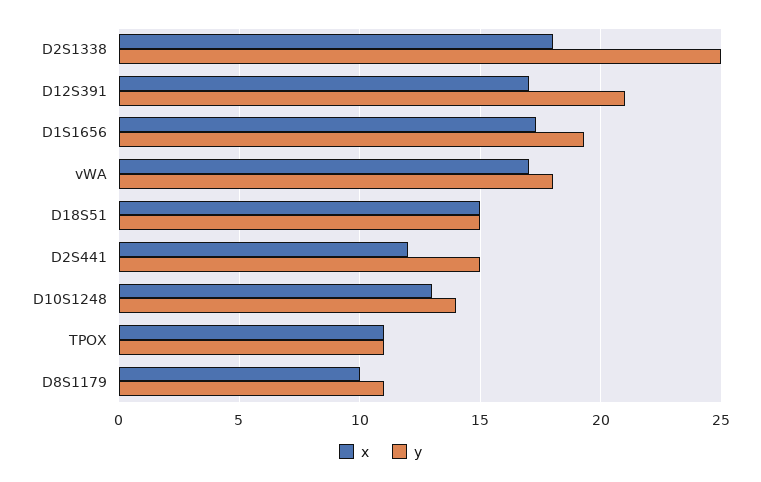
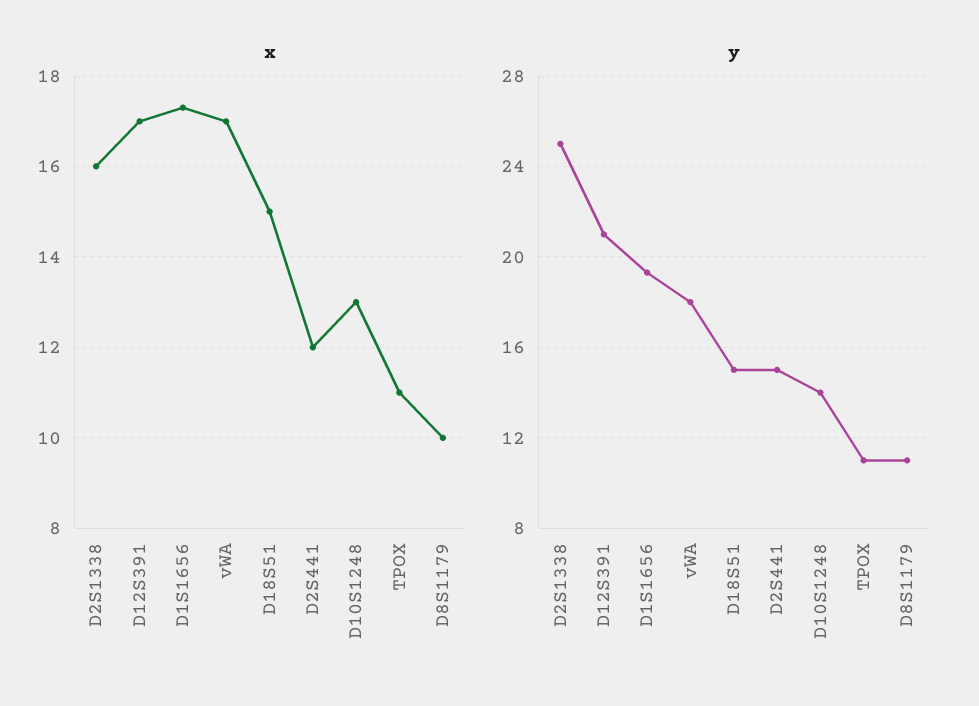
x, D2S1338: 18 -> 16

